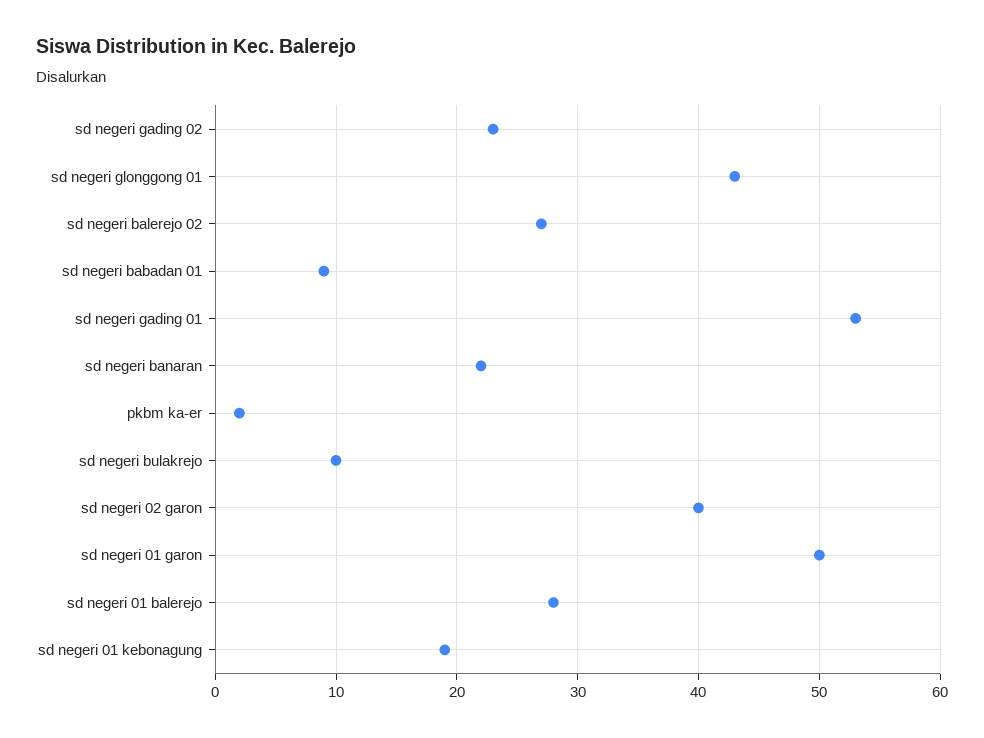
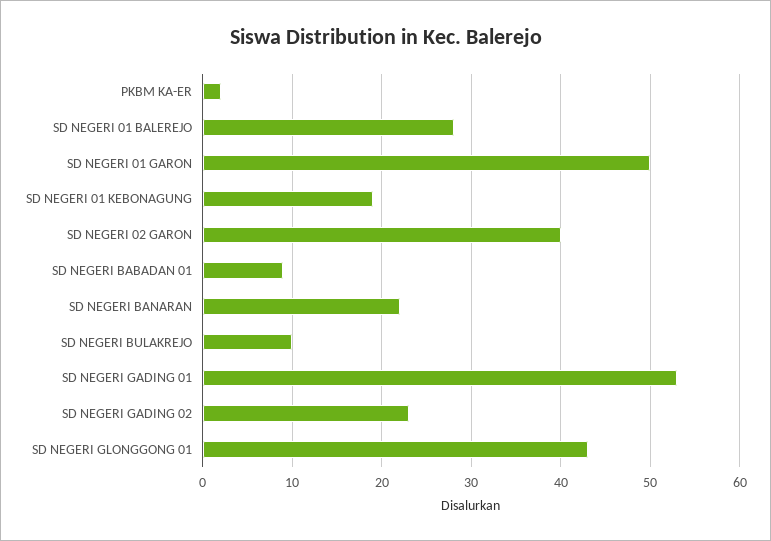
sd negeri balerejo 02: 27 -> none

